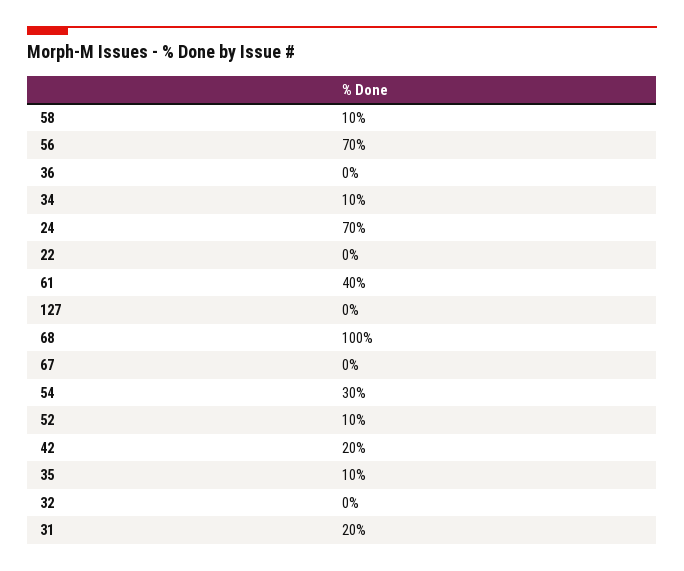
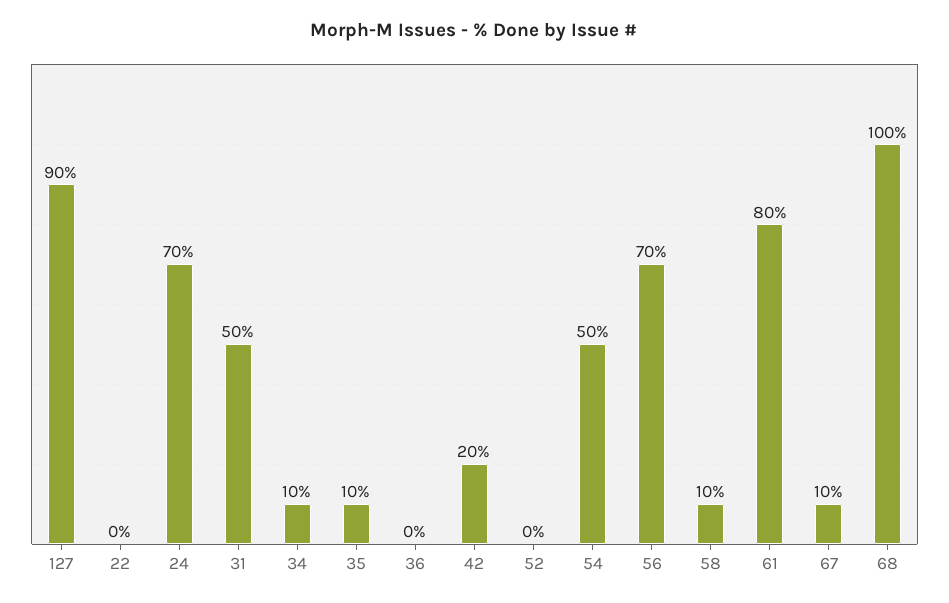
61: 40 -> 80
127: 0 -> 90
67: 0 -> 10
54: 30 -> 50
52: 10 -> 0
32: 0 -> none
31: 20 -> 50

